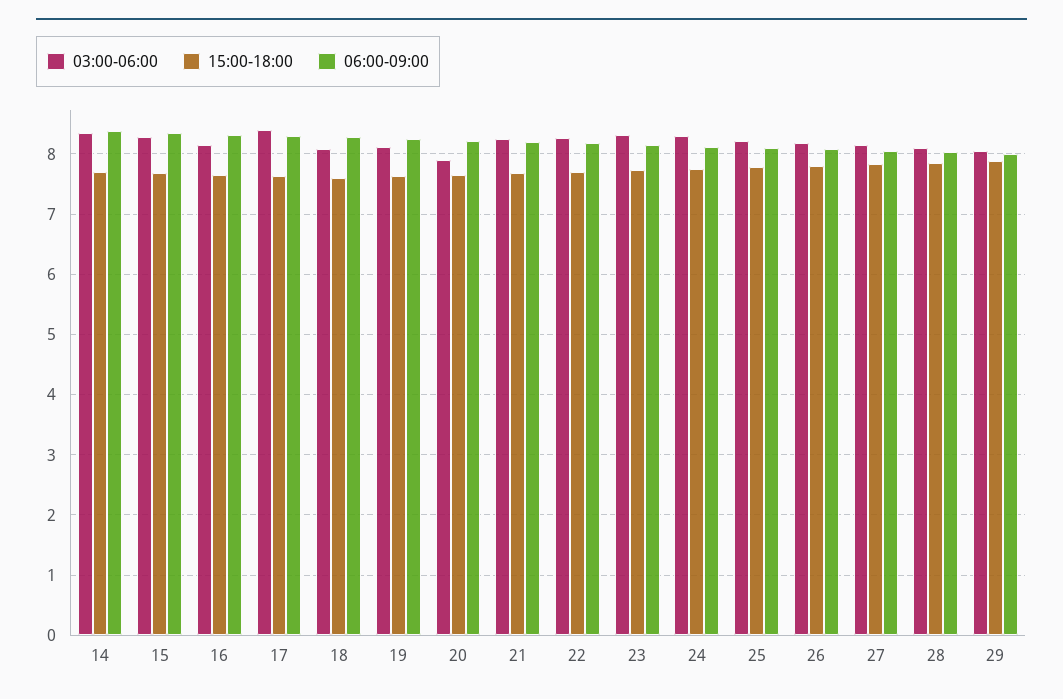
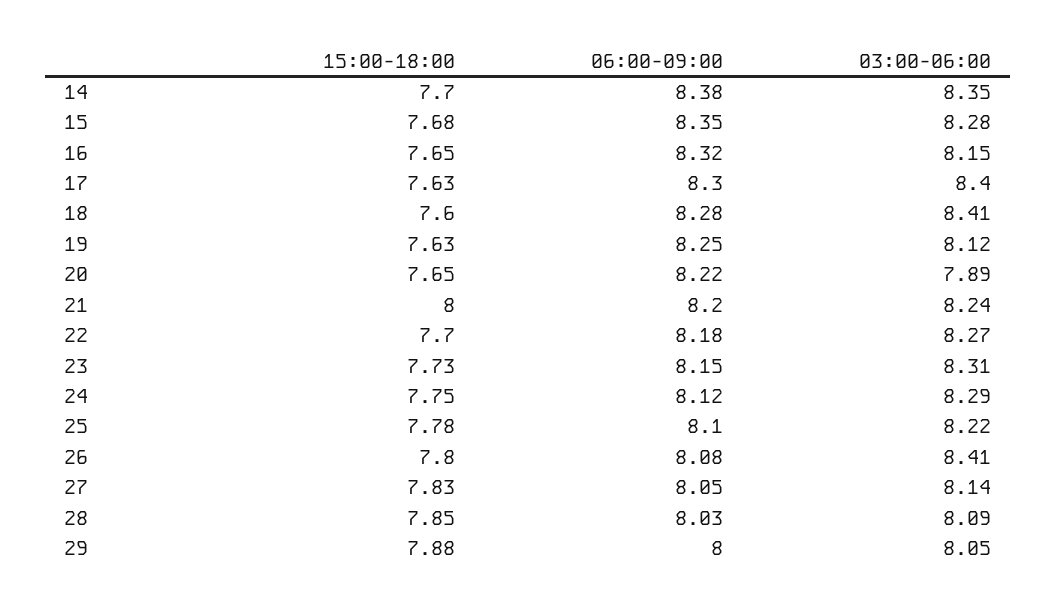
03:00-06:00, 18: 8.1 -> 8.41
15:00-18:00, 21: 7.7 -> 8
03:00-06:00, 26: 8.2 -> 8.41

